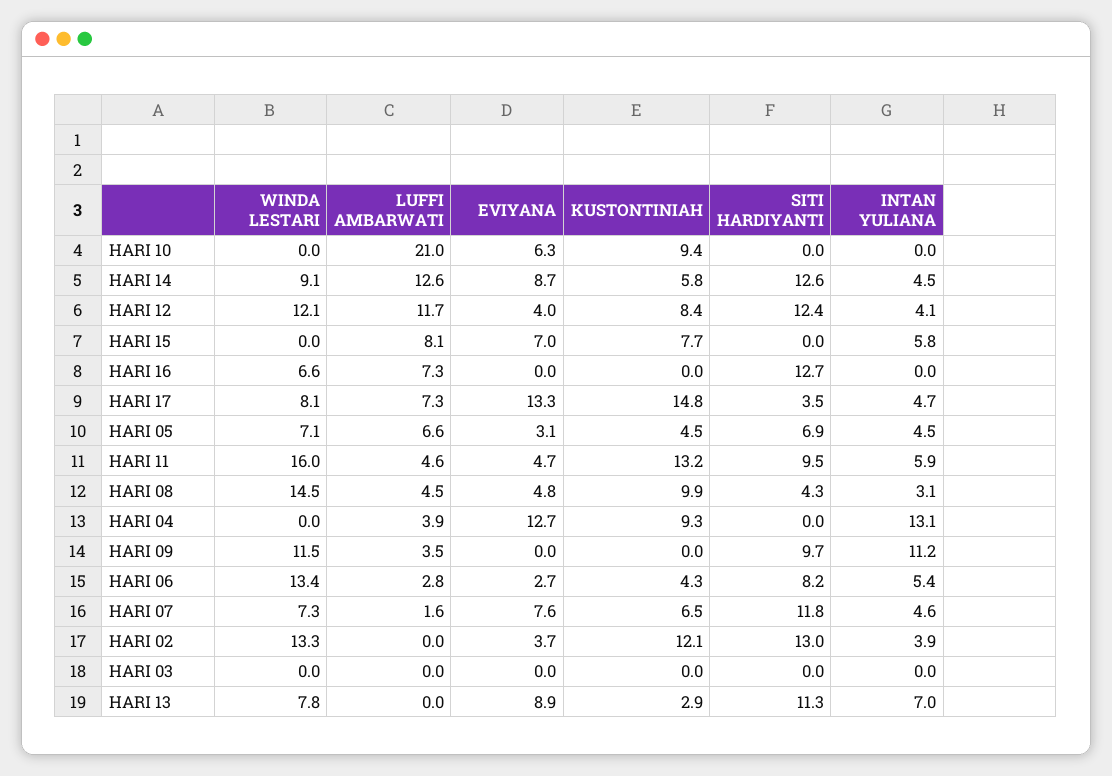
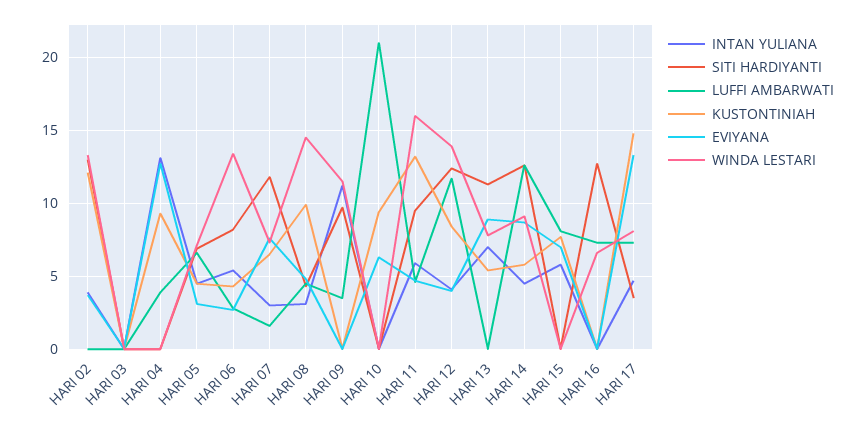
WINDA LESTARI, HARI 12: 12.1 -> 14
INTAN YULIANA, HARI 07: 4.6 -> 3
KUSTONTINIAH, HARI 13: 2.9 -> 5.5

